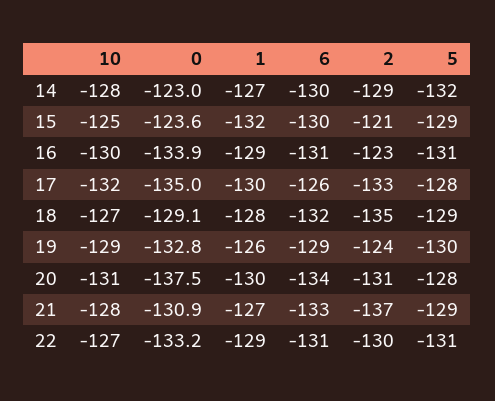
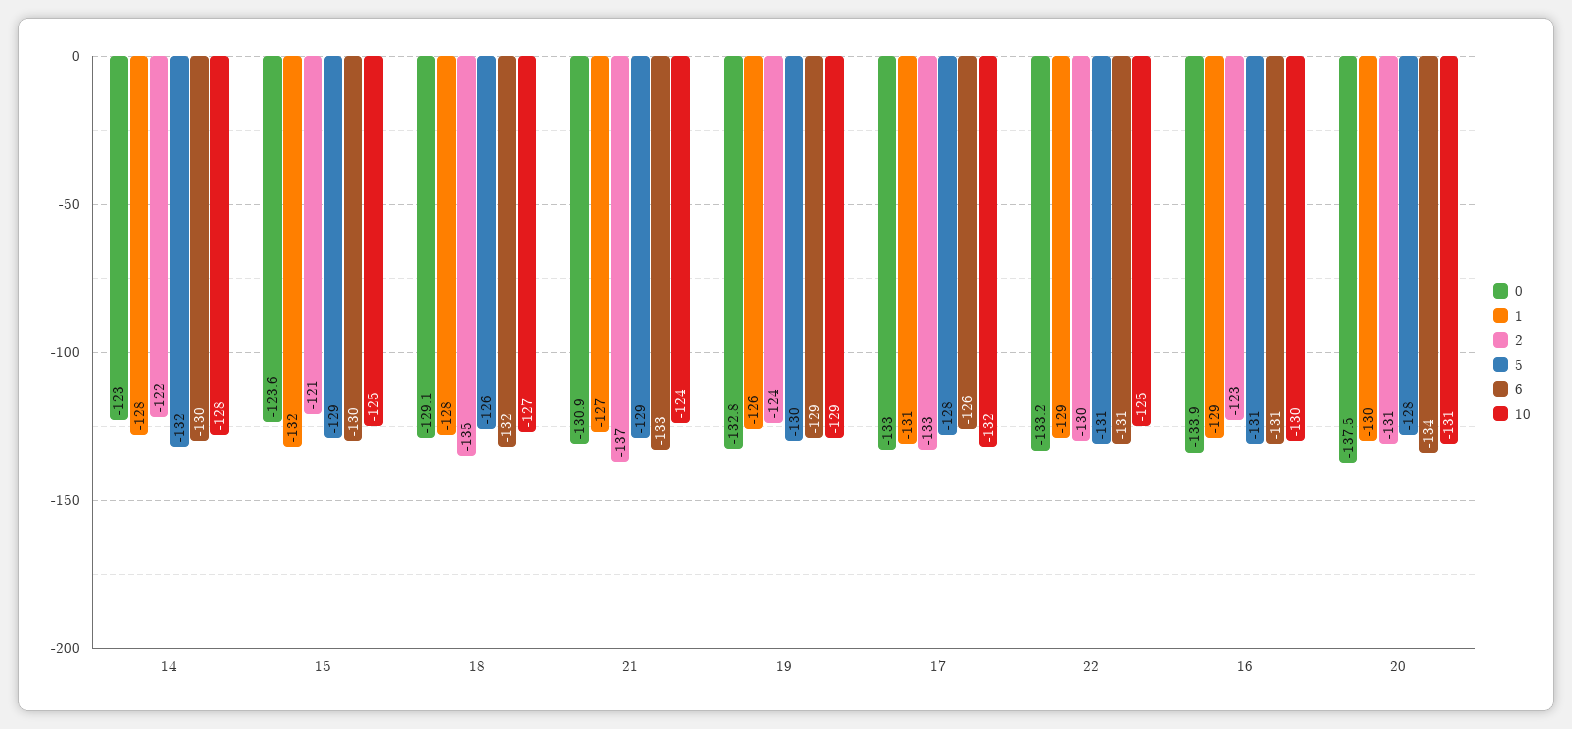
1, 14: -127 -> -128
2, 14: -129 -> -122
0, 17: -135 -> -133
1, 17: -130 -> -131
5, 18: -129 -> -126
10, 21: -128 -> -124
10, 22: -127 -> -125

